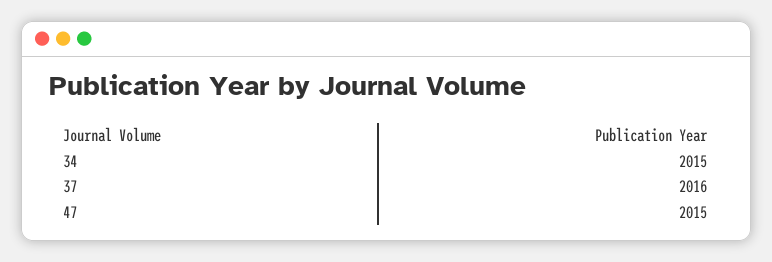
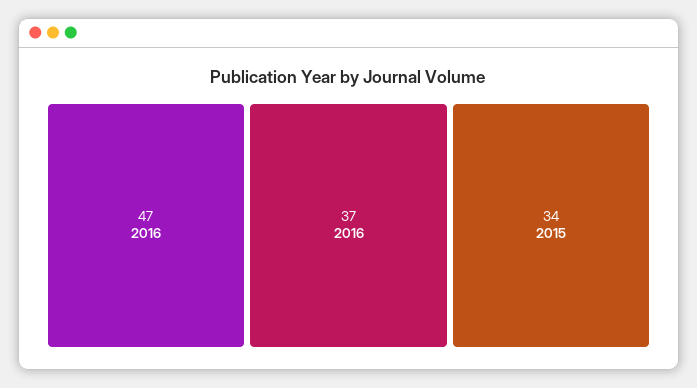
47: 2015 -> 2016

